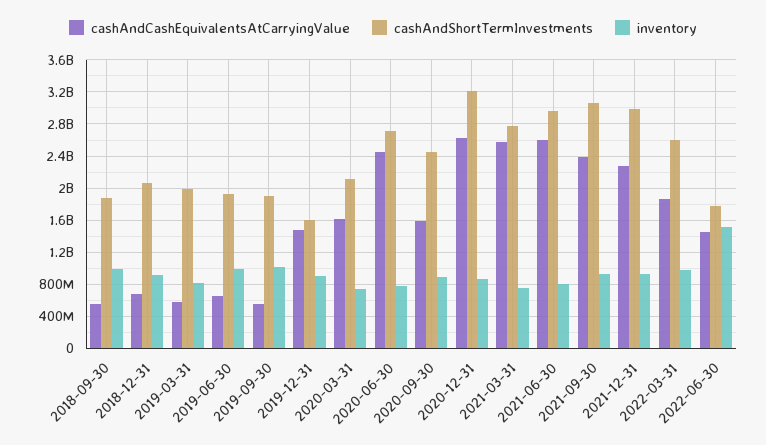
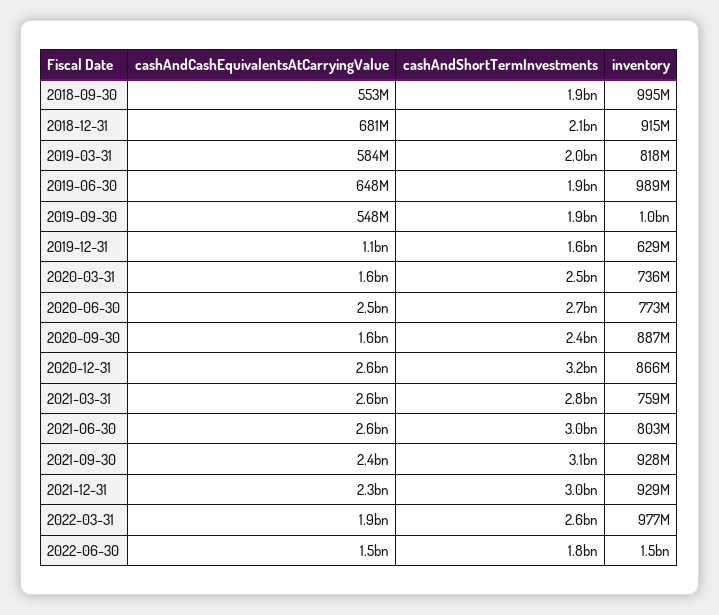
cashAndCashEquivalentsAtCarryingValue, 2019-12-31: 1500000000 -> 1100000000
inventory, 2019-12-31: 900000000 -> 629000000
cashAndShortTermInvestments, 2020-03-31: 2100000000 -> 2500000000

